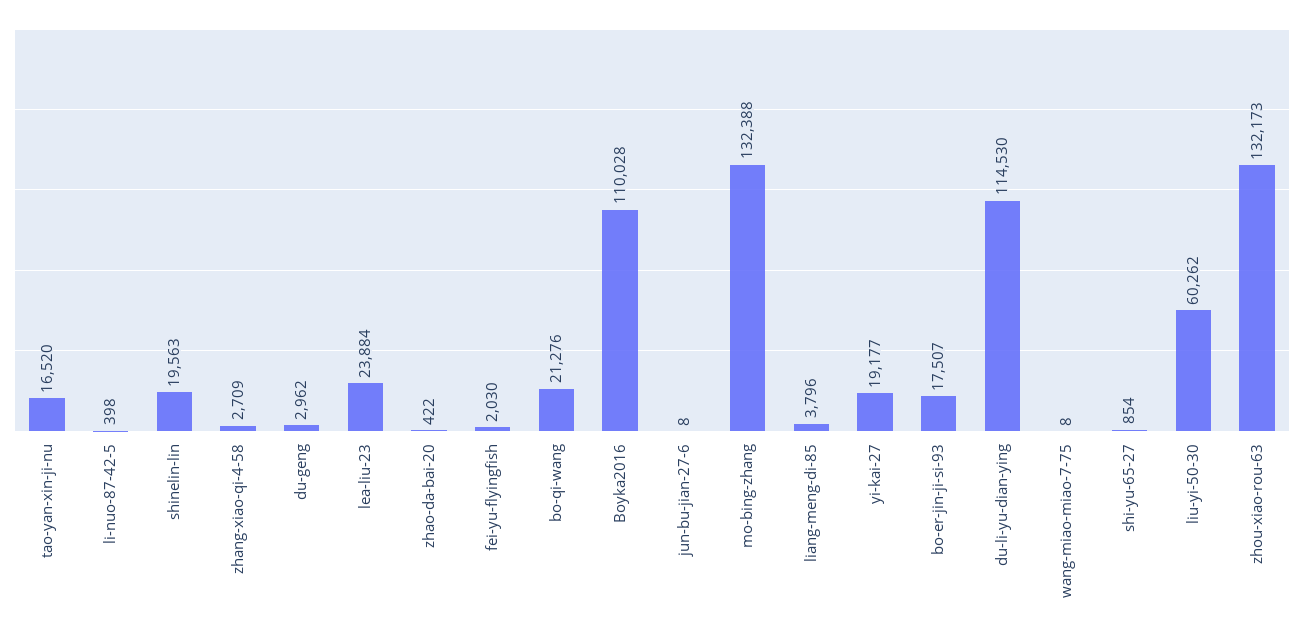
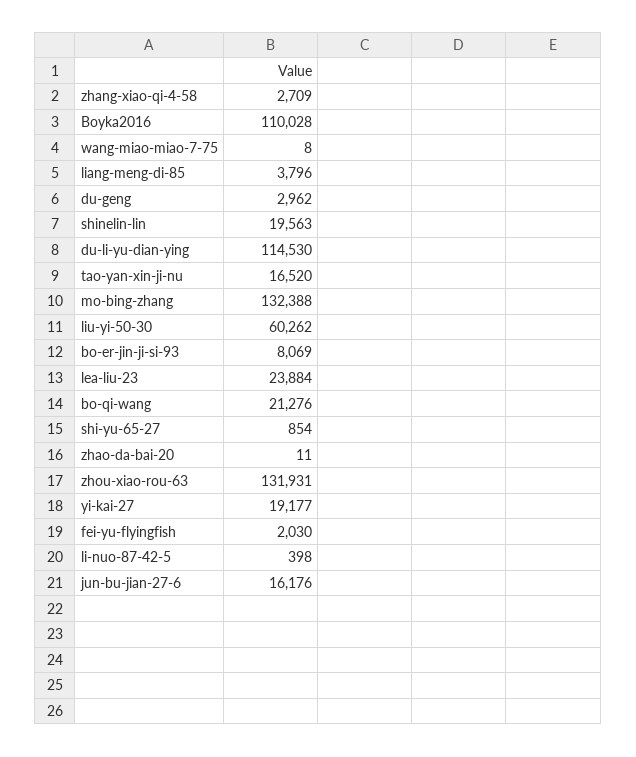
zhao-da-bai-20: 422 -> 11
jun-bu-jian-27-6: 8 -> 16176
bo-er-jin-ji-si-93: 17507 -> 8069
zhou-xiao-rou-63: 132173 -> 131931

